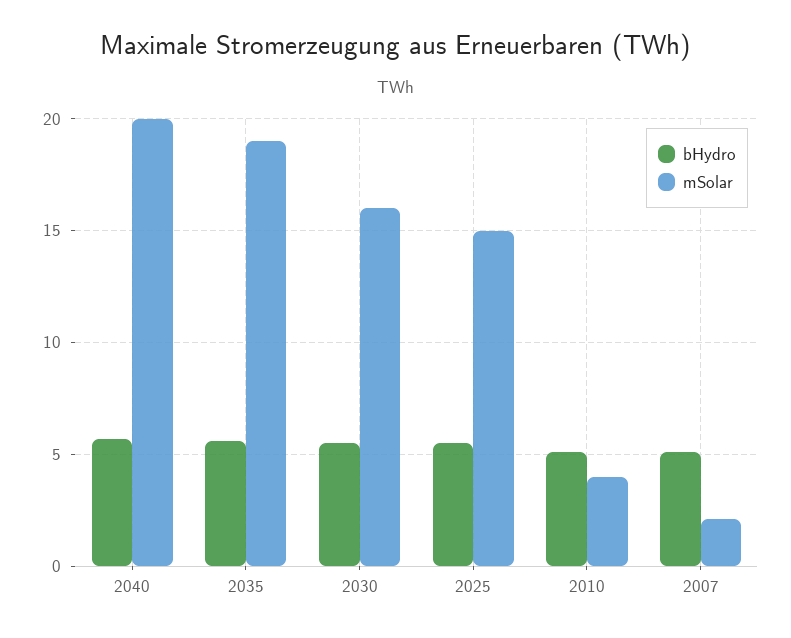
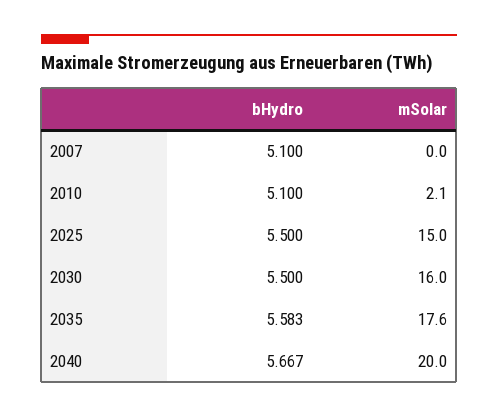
mSolar, 2035: 19 -> 17.6
mSolar, 2010: 4 -> 2.1
mSolar, 2007: 2 -> 0

